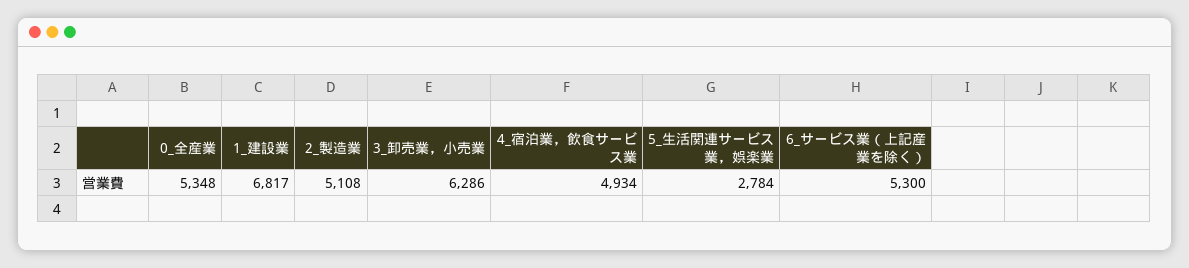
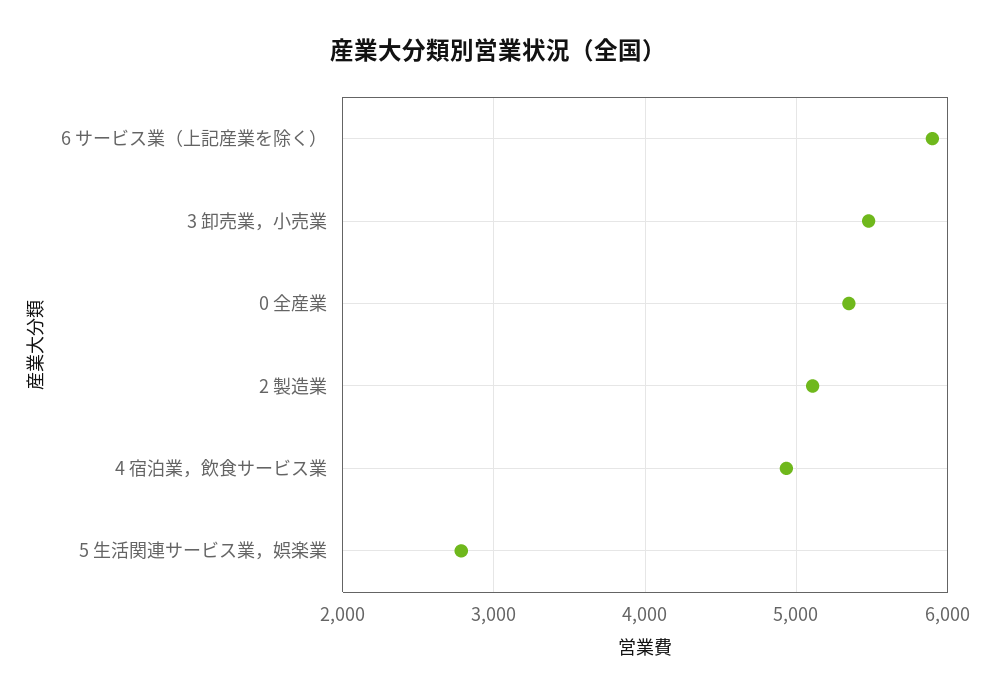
1_建設業: 6817 -> none
3_卸売業，小売業: 6286 -> 5500
6_サービス業（上記産業を除く）: 5300 -> 5900

